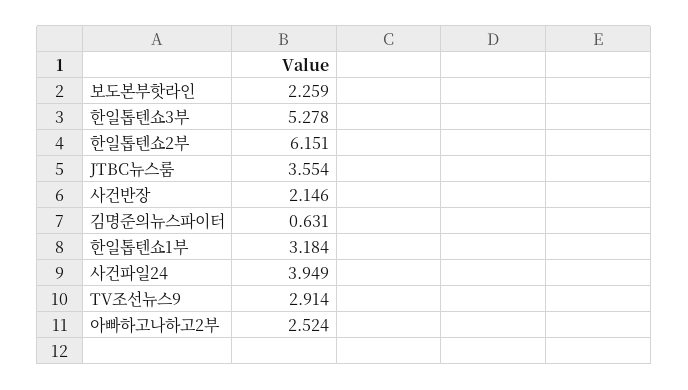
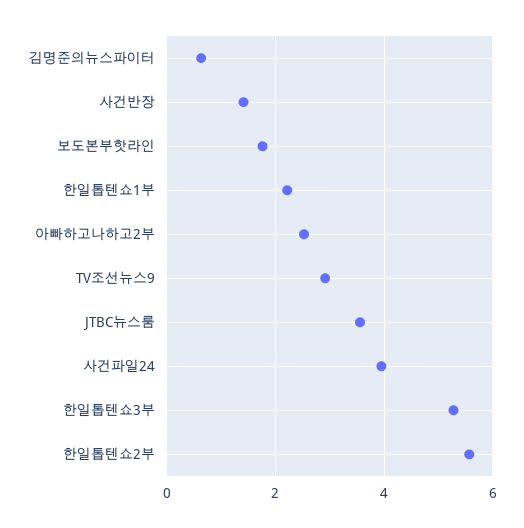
보도본부핫라인: 2.259 -> 1.8
한일톱텐쇼2부: 6.151 -> 5.6
사건반장: 2.146 -> 1.4
한일톱텐쇼1부: 3.184 -> 2.2

